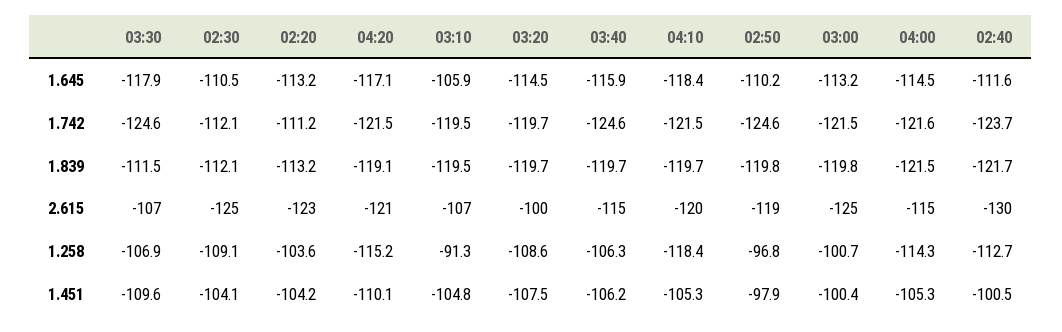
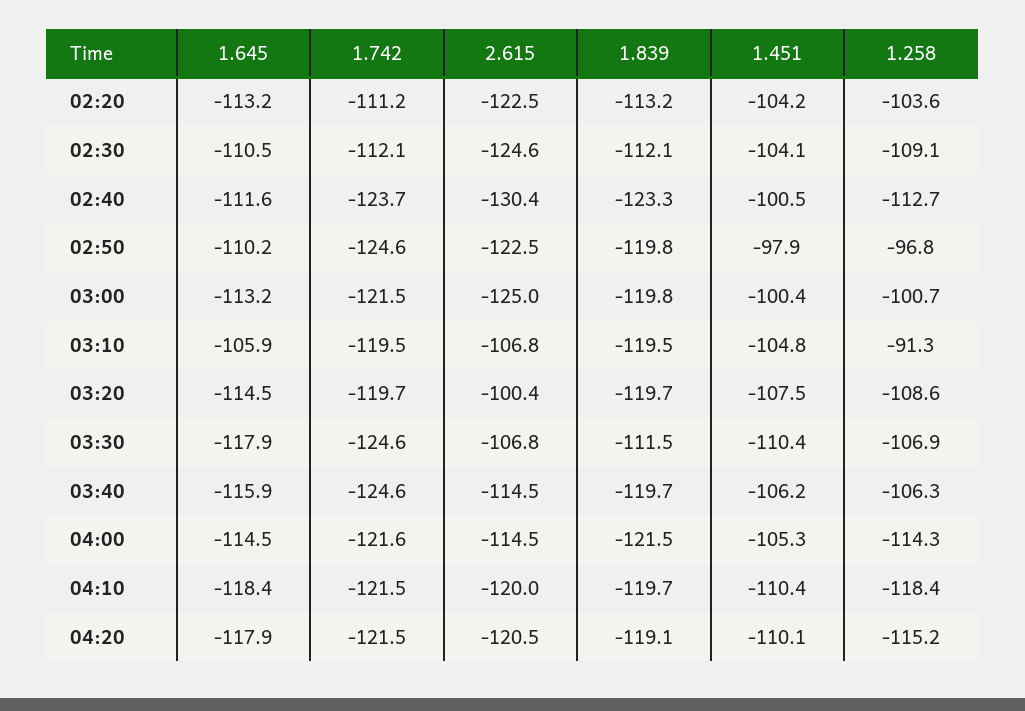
04:20, 1.645: -117.1 -> -117.9
02:40, 1.839: -121.7 -> -123.3
02:50, 2.615: -119 -> -122.5
03:30, 1.451: -109.6 -> -110.4
04:10, 1.451: -105.3 -> -110.4

